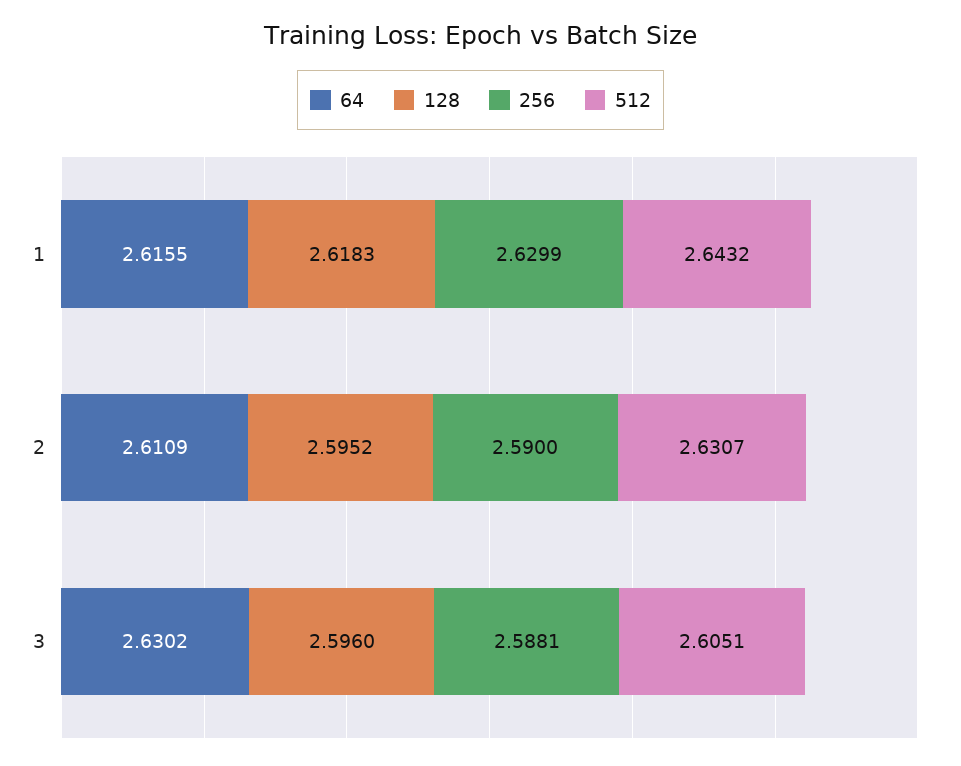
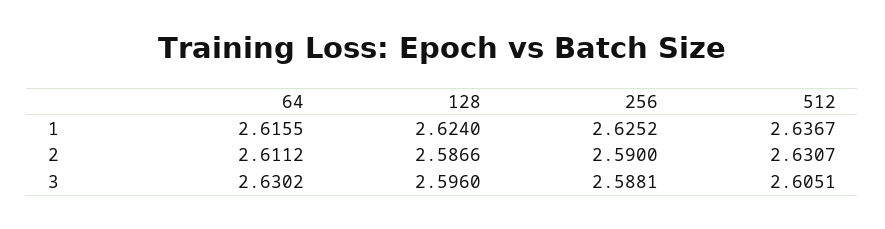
128, 1: 2.6183 -> 2.624
256, 1: 2.6299 -> 2.6252
512, 1: 2.6432 -> 2.6367
64, 2: 2.6109 -> 2.6112
128, 2: 2.5952 -> 2.5866

